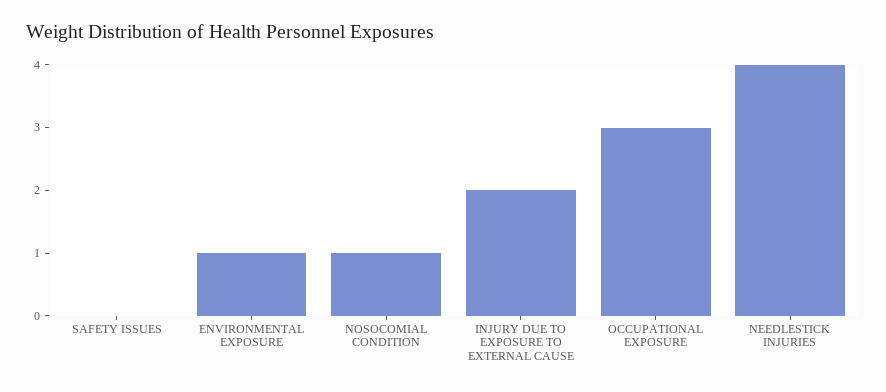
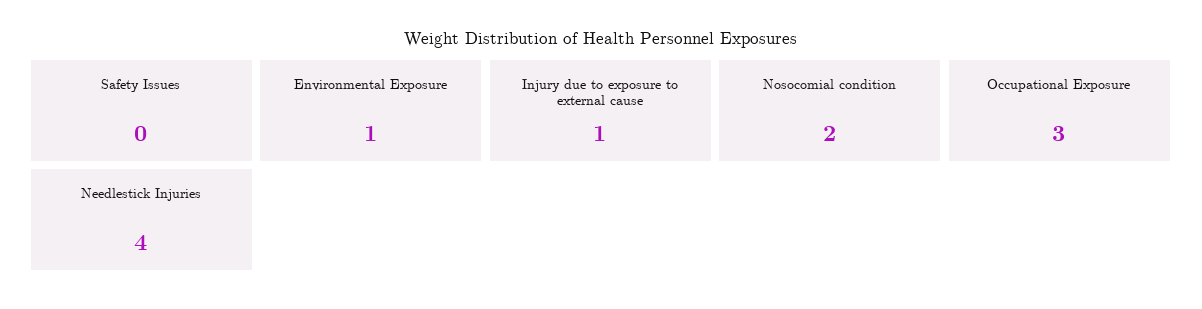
NOSOCOMIAL CONDITION: 1 -> 2
INJURY DUE TO EXPOSURE TO EXTERNAL CAUSE: 2 -> 1

